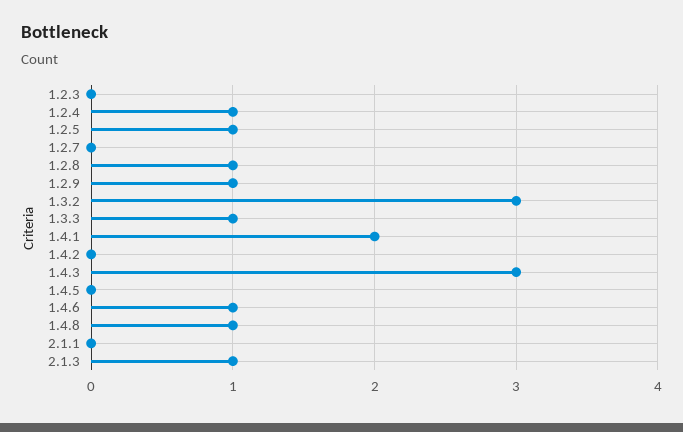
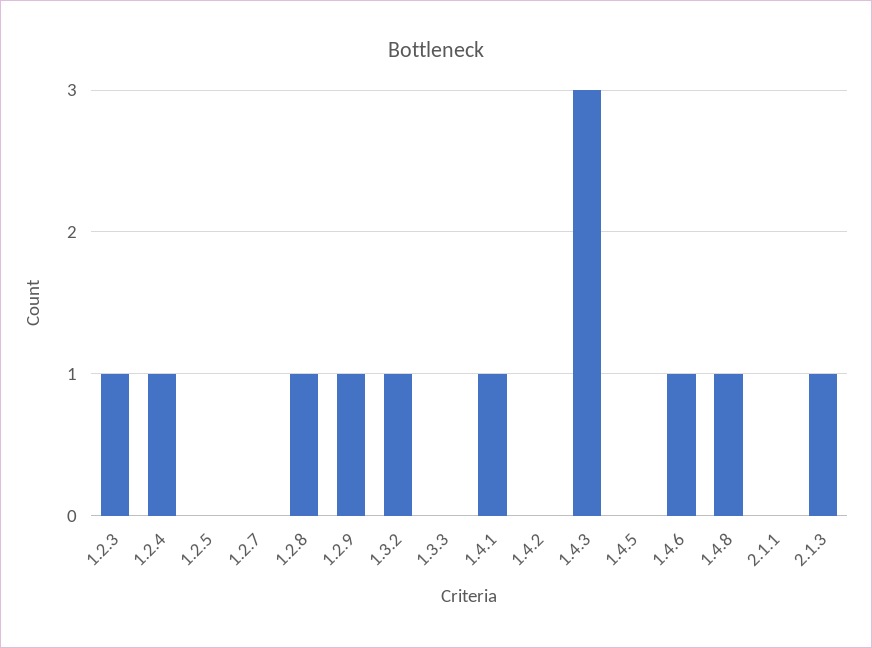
1.2.3: 0 -> 1
1.2.5: 1 -> 0
1.3.2: 3 -> 1
1.3.3: 1 -> 0
1.4.1: 2 -> 1

